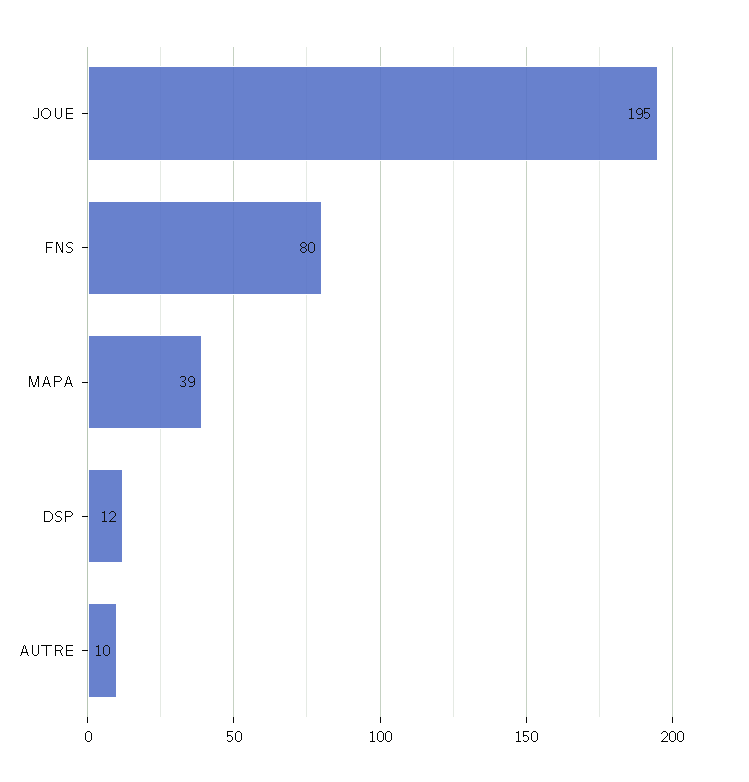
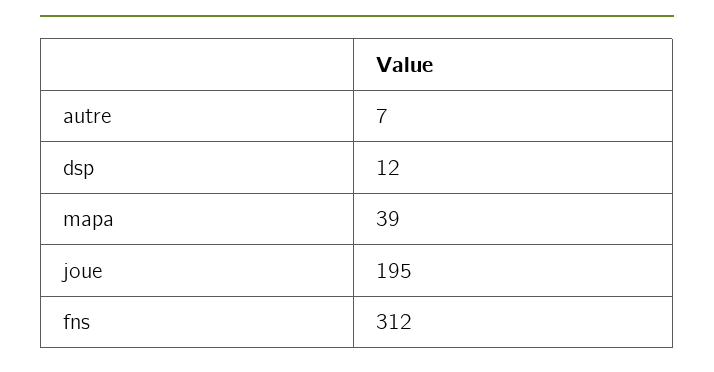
FNS: 80 -> 312
AUTRE: 10 -> 7

